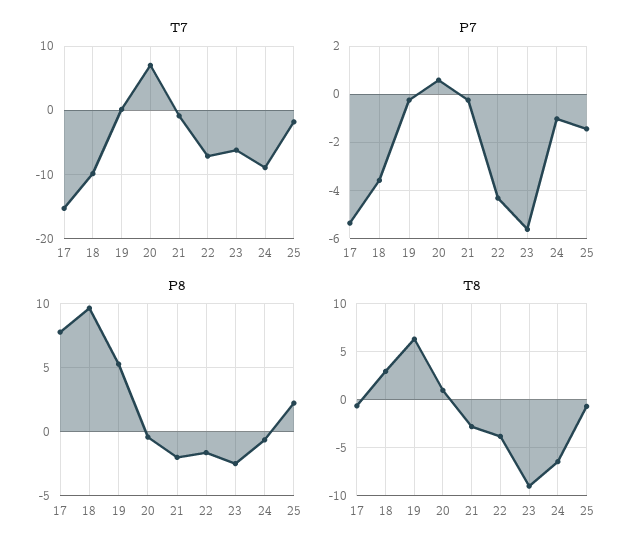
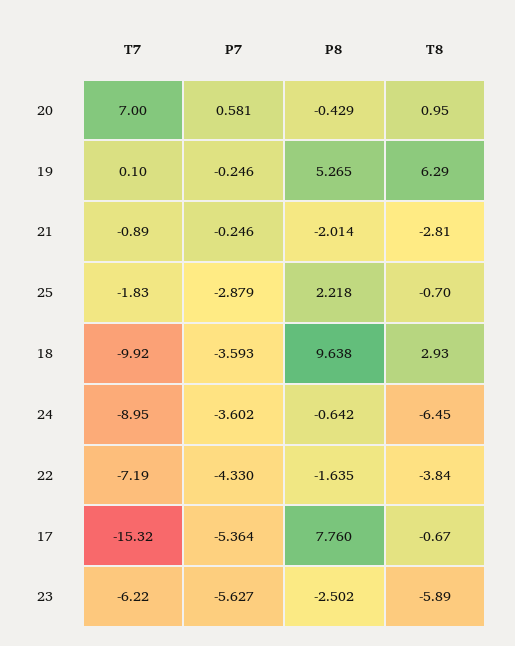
P7, 24: -1 -> -3.602
P7, 25: -1.5 -> -2.879
T8, 23: -9 -> -5.89

